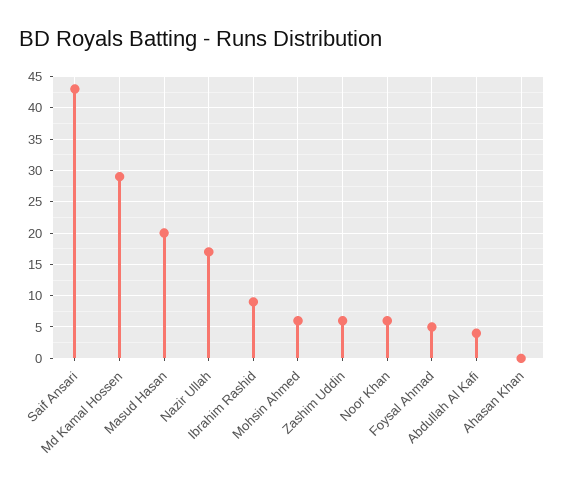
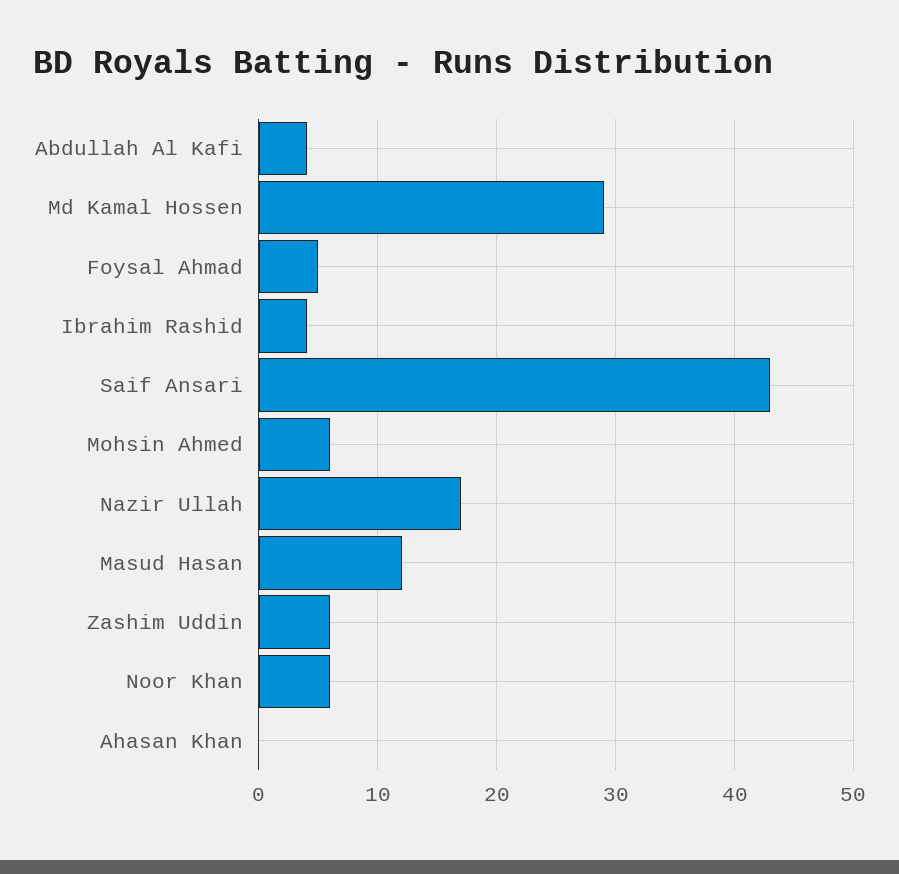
Masud Hasan: 20 -> 12
Ibrahim Rashid: 9 -> 4

